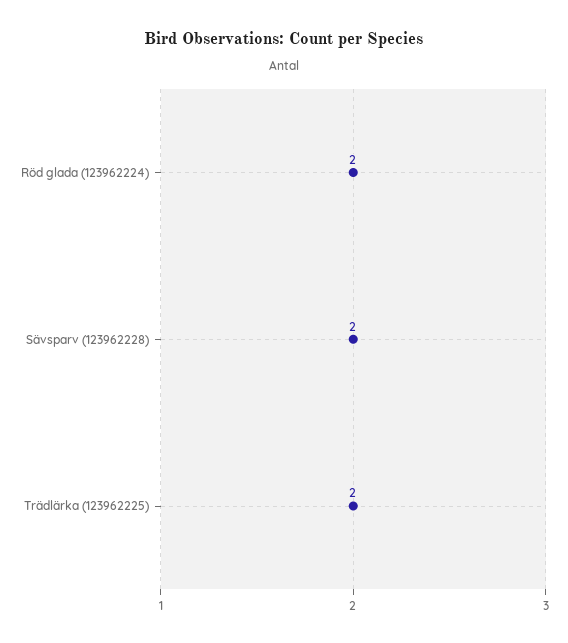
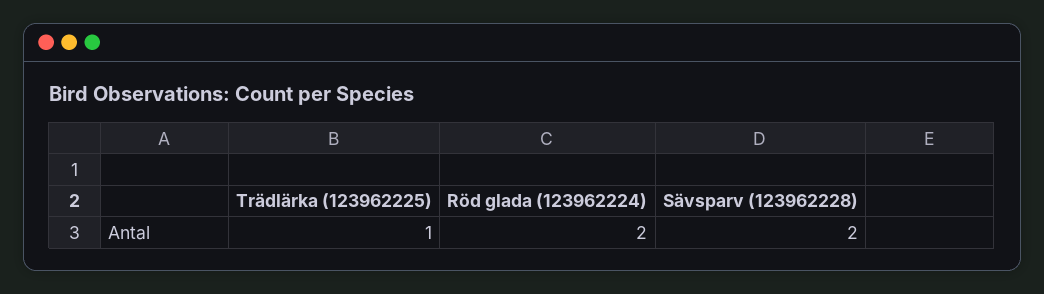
Trädlärka (123962225): 2 -> 1

